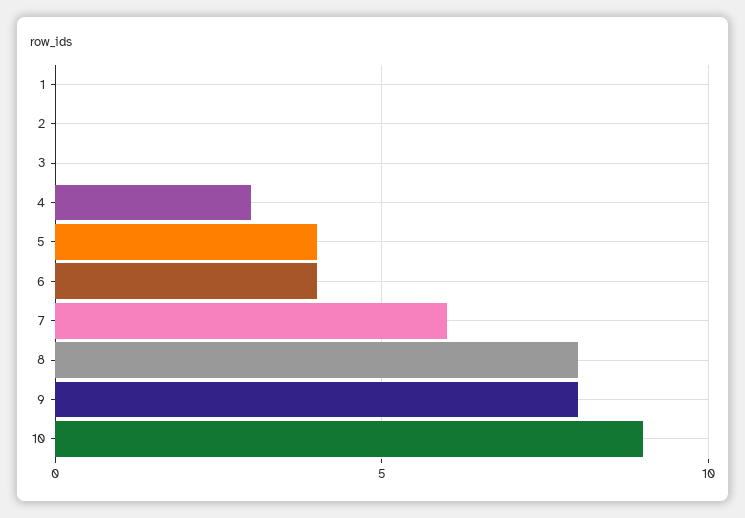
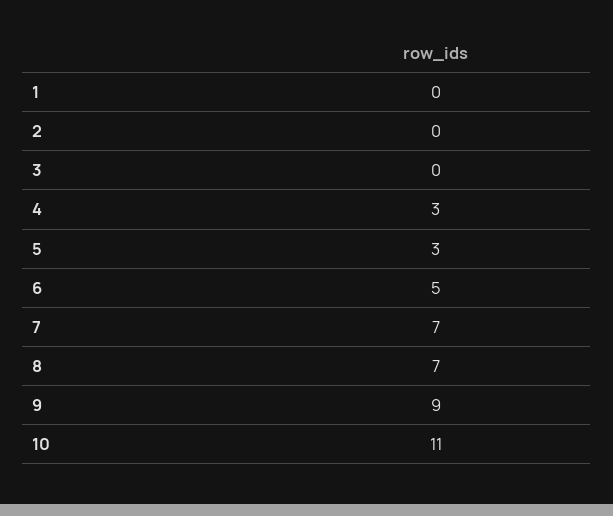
5: 4 -> 3
6: 4 -> 5
7: 6 -> 7
8: 8 -> 7
9: 8 -> 9
10: 9 -> 11

